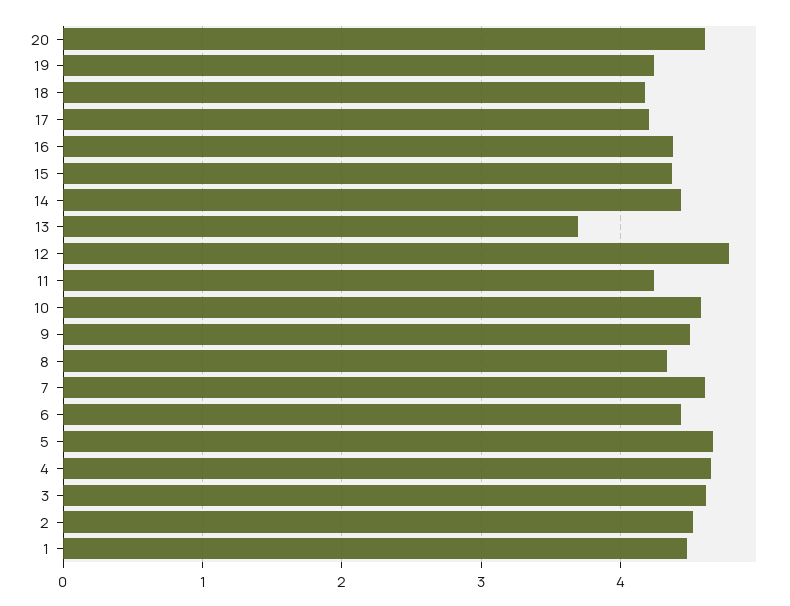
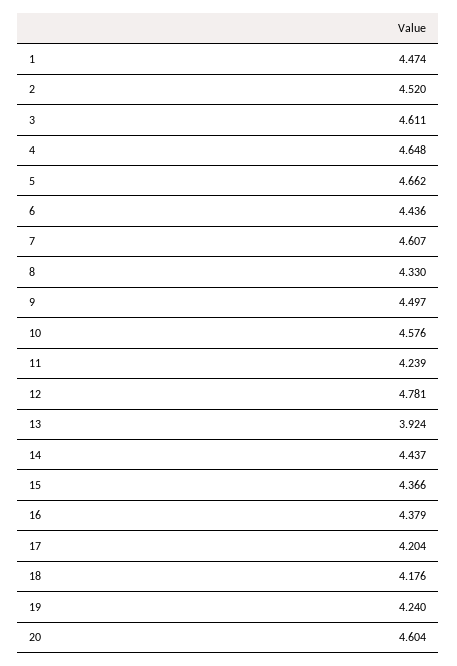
13: 3.7 -> 3.924

